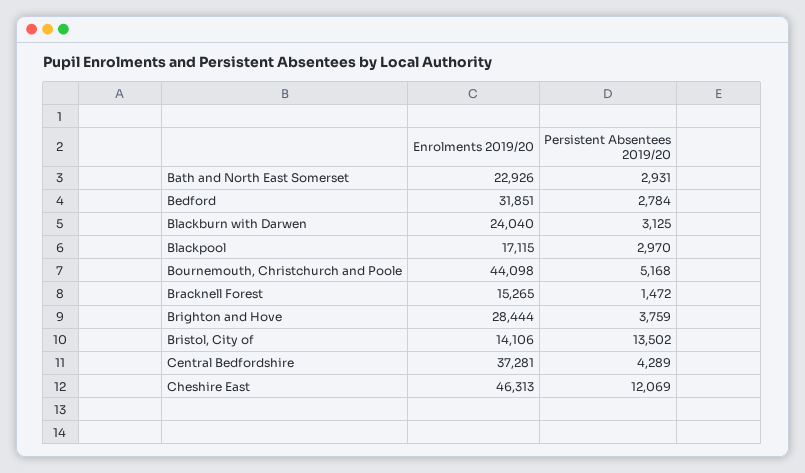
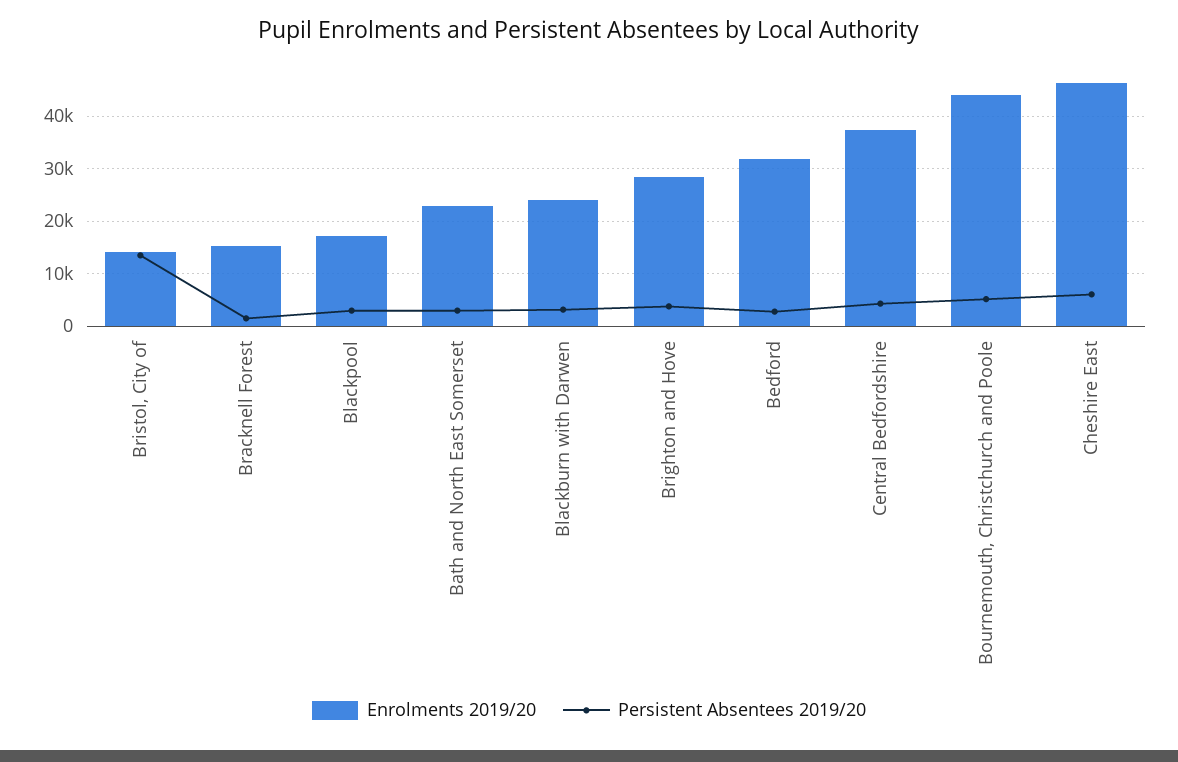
Persistent Absentees 2019/20, Cheshire East: 12069 -> 6000

